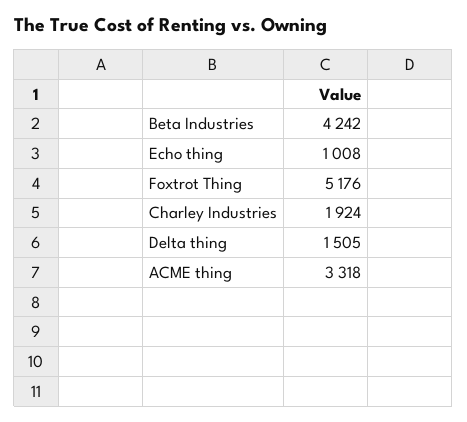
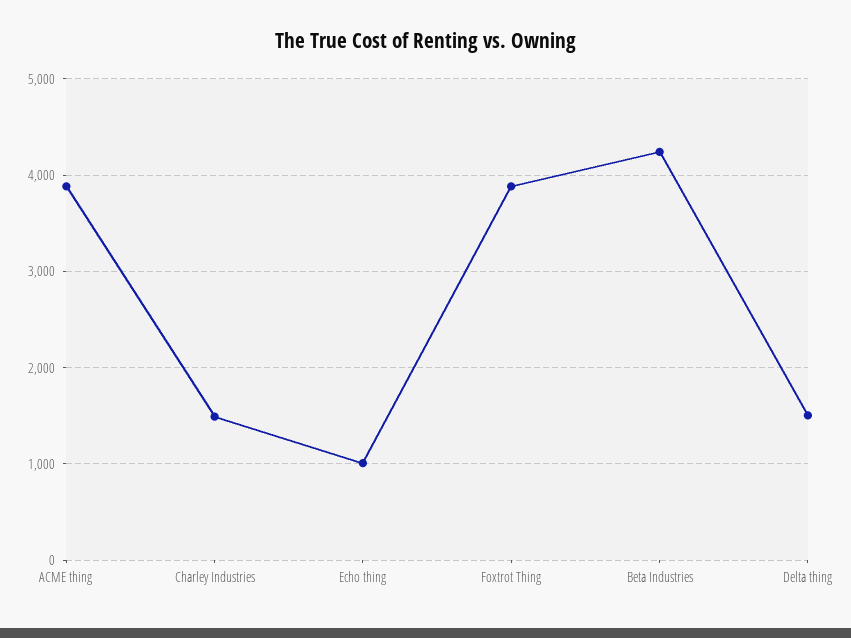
Foxtrot Thing: 5176 -> 3900
Charley Industries: 1924 -> 1500
ACME thing: 3318 -> 3900

